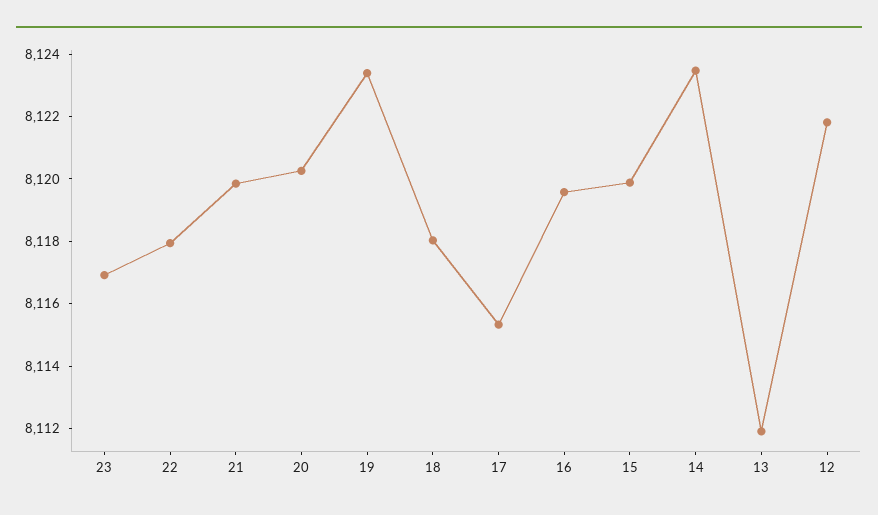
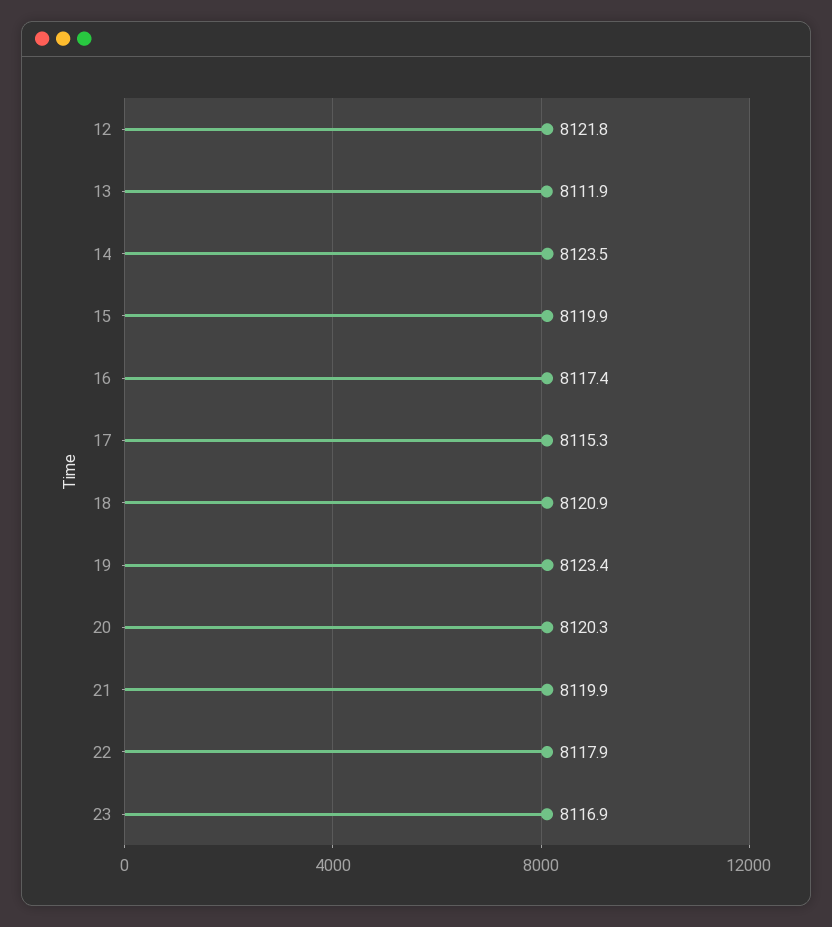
18: 8118 -> 8120.9
16: 8119.5 -> 8117.4

